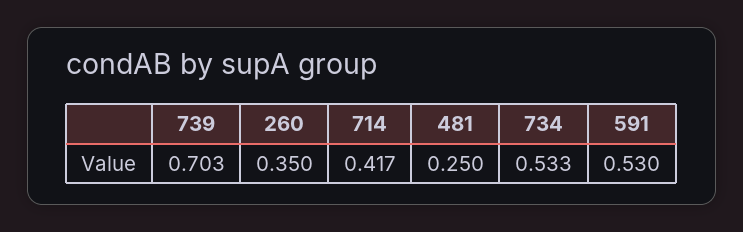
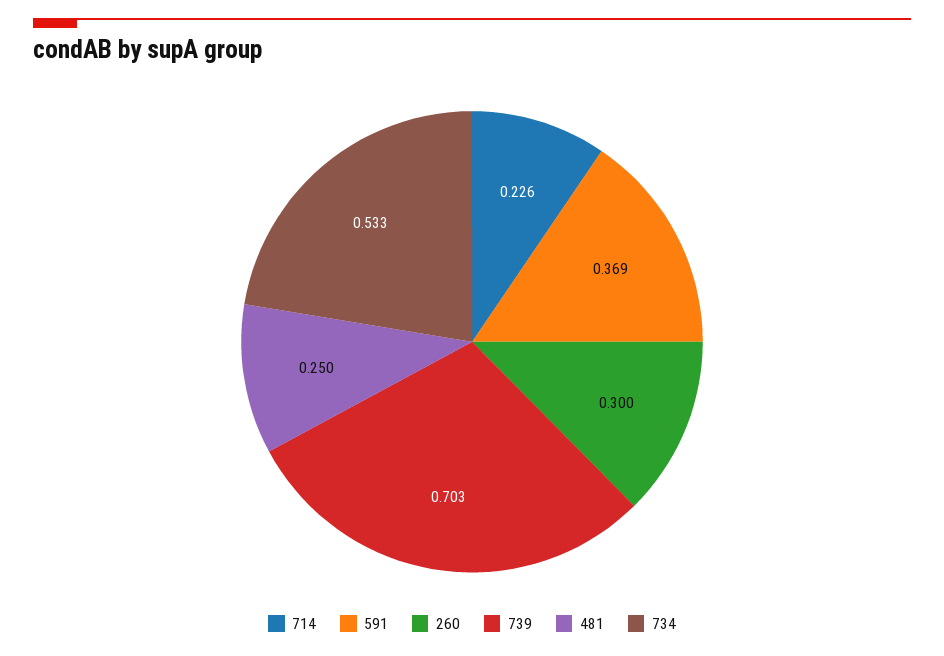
260: 0.35 -> 0.3
714: 0.417 -> 0.226
591: 0.53 -> 0.369

